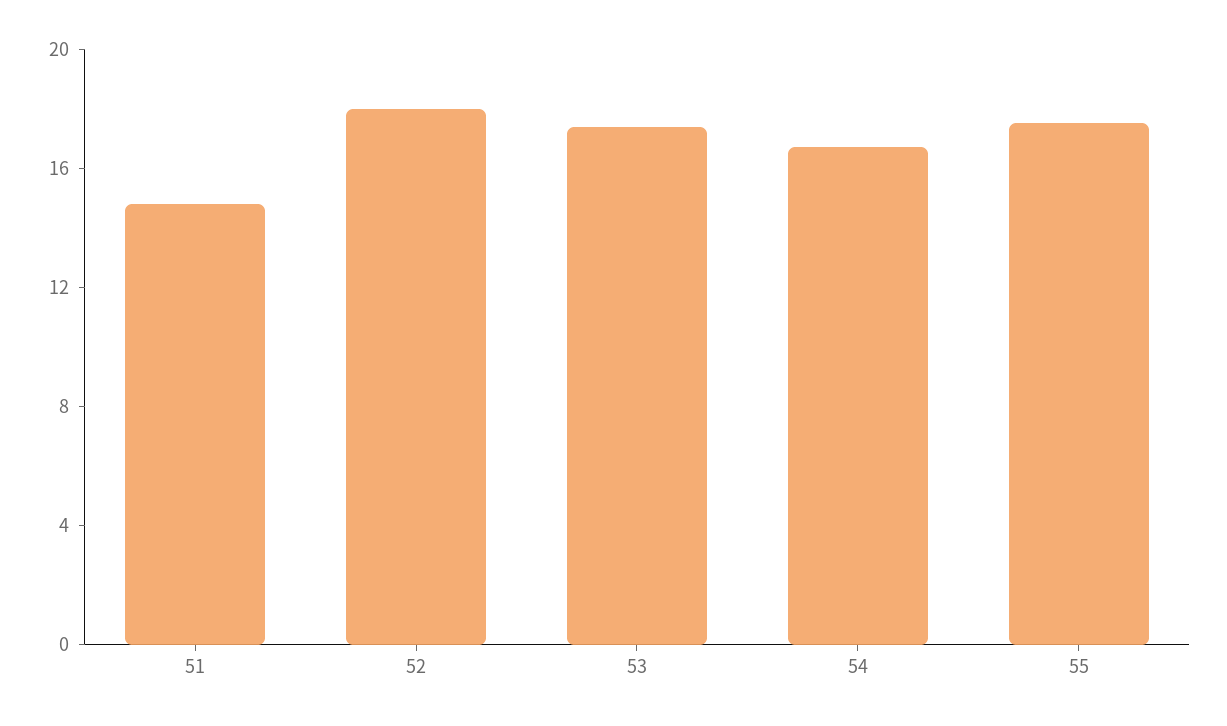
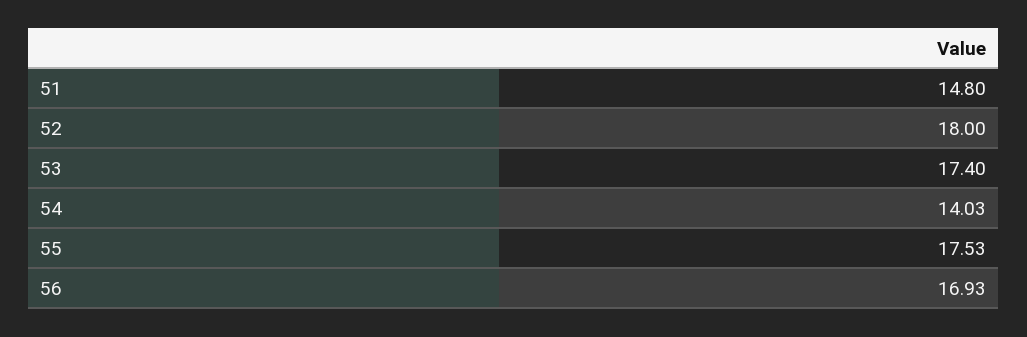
54: 17 -> 14.03
56: none -> 16.93

